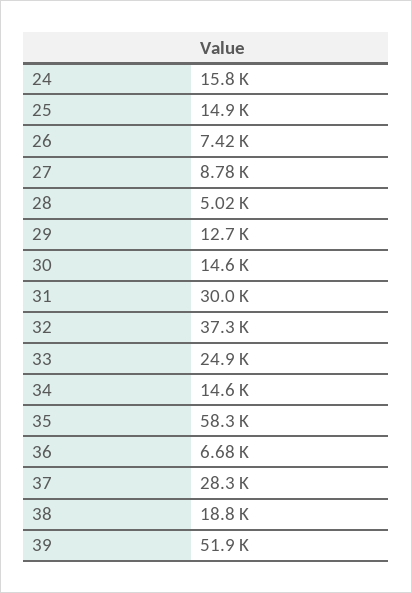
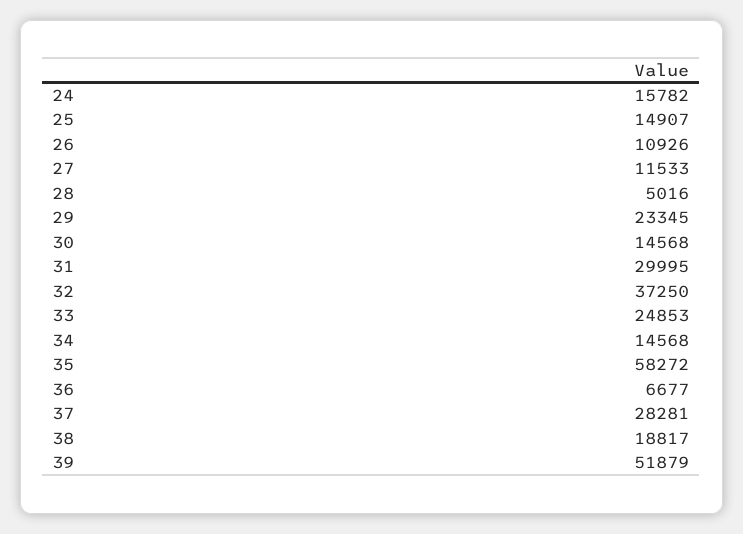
26: 7420 -> 10926
27: 8780 -> 11533
29: 12700 -> 23345

